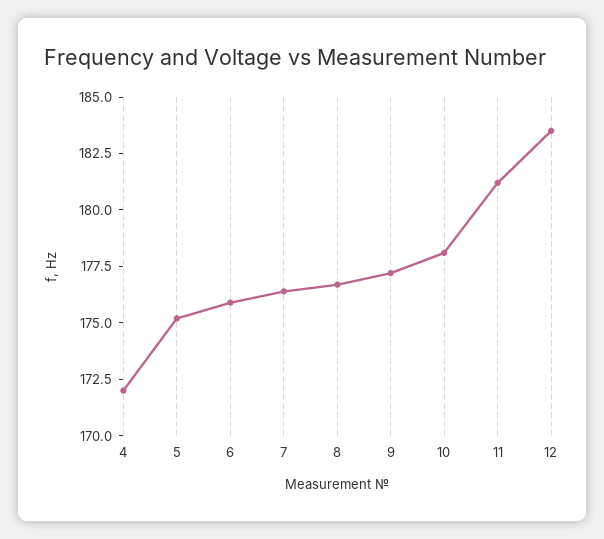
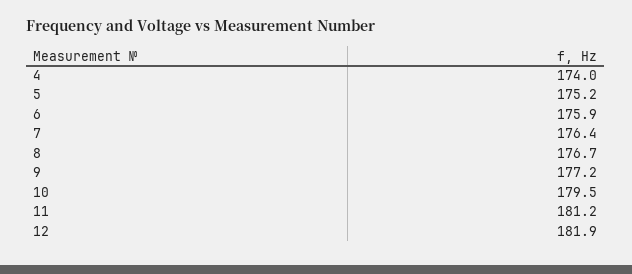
4: 172 -> 174
10: 178 -> 179.5
12: 183.5 -> 181.9

